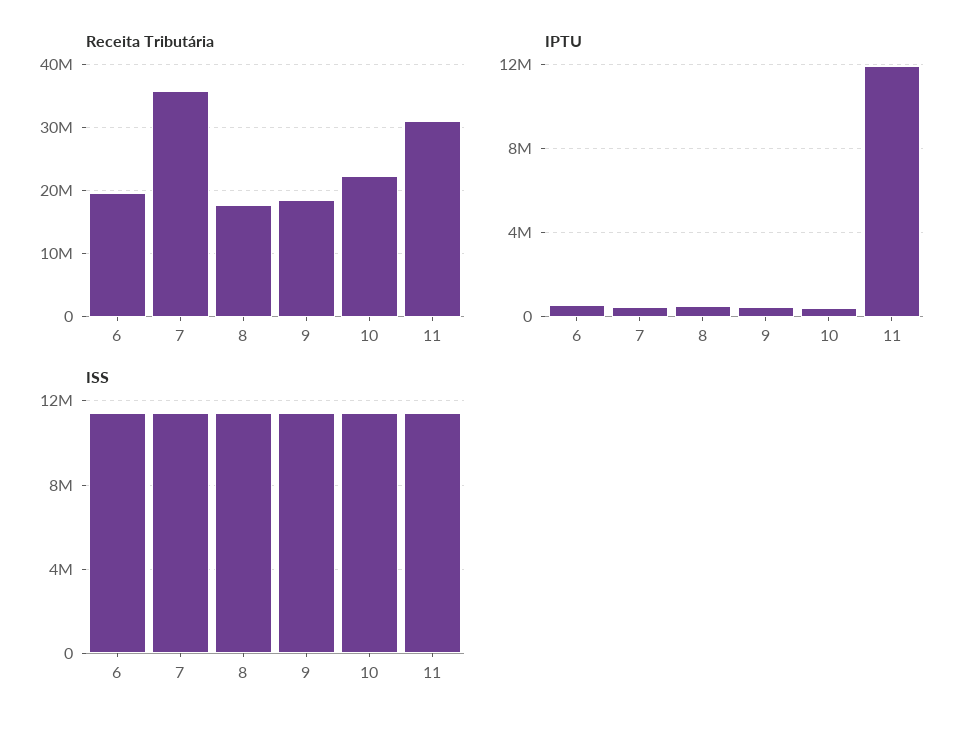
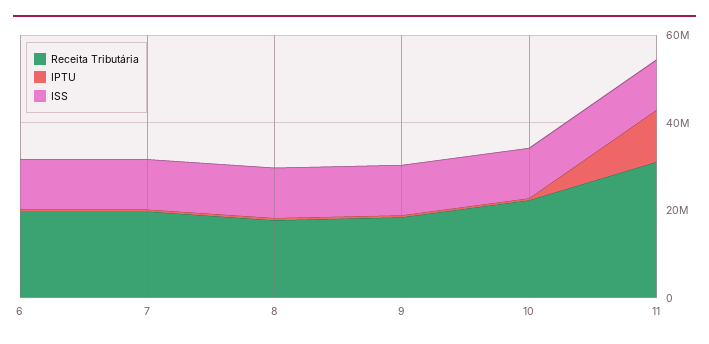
Receita Tributária, 7: 36000000 -> 20000000

